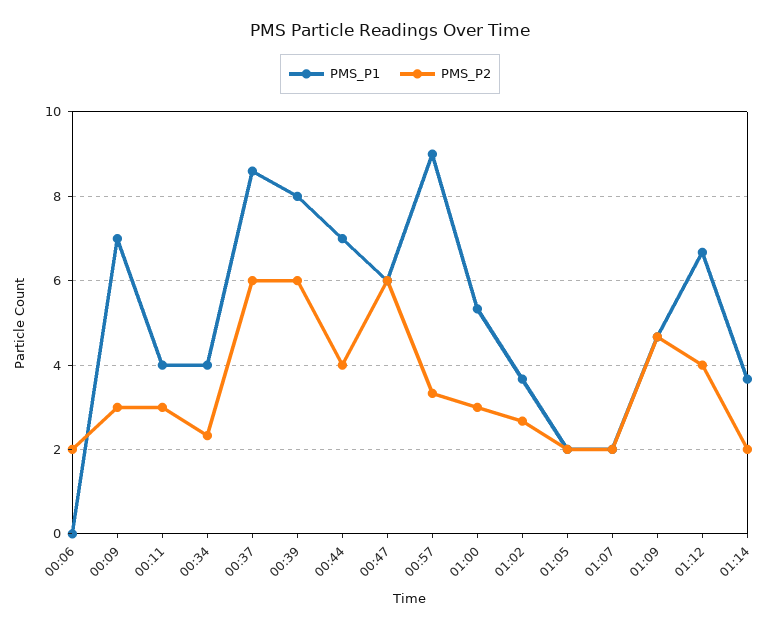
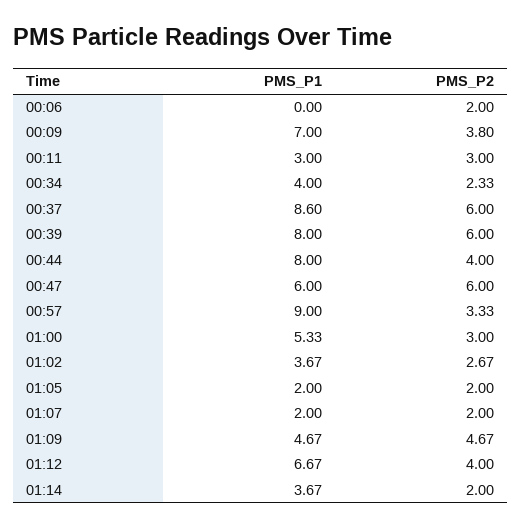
PMS_P2, 00:09: 3 -> 3.8
PMS_P1, 00:11: 4 -> 3
PMS_P1, 00:44: 7 -> 8

